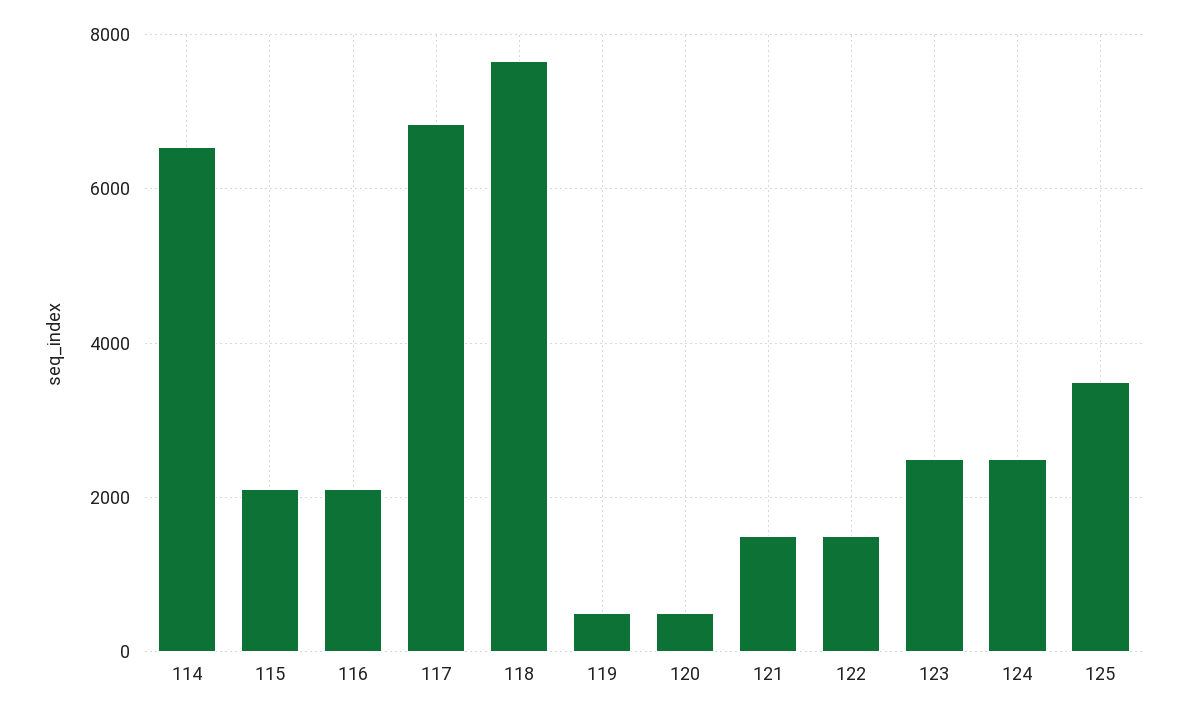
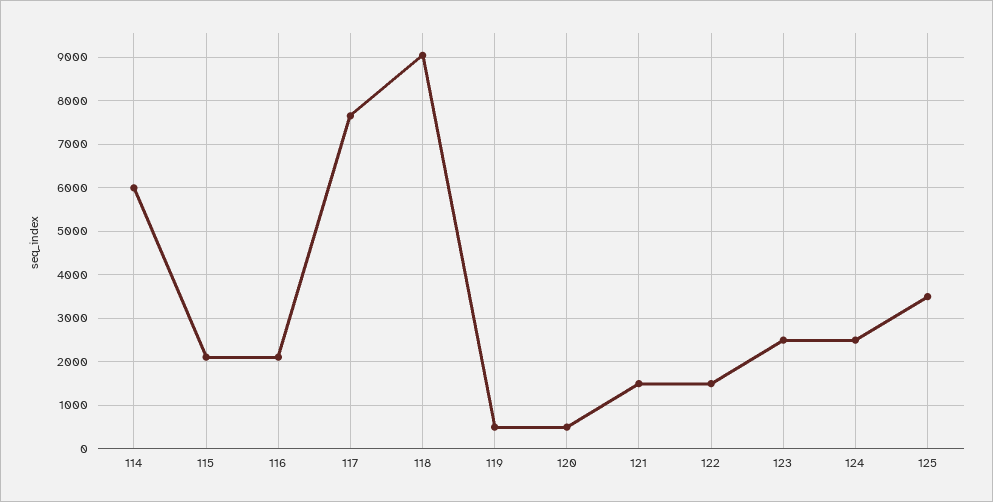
114: 6600 -> 6000
117: 6800 -> 7600
118: 7600 -> 9000

